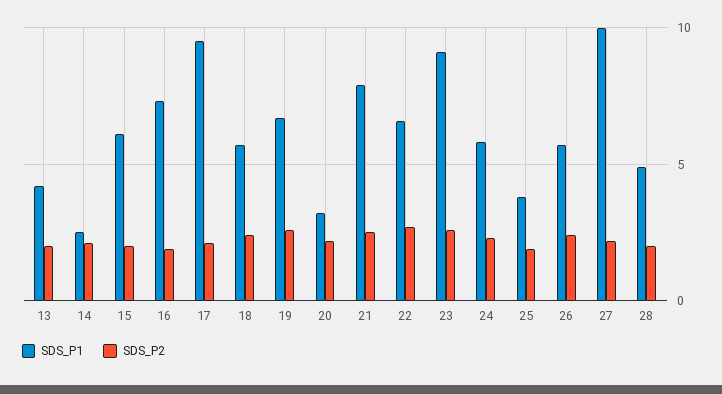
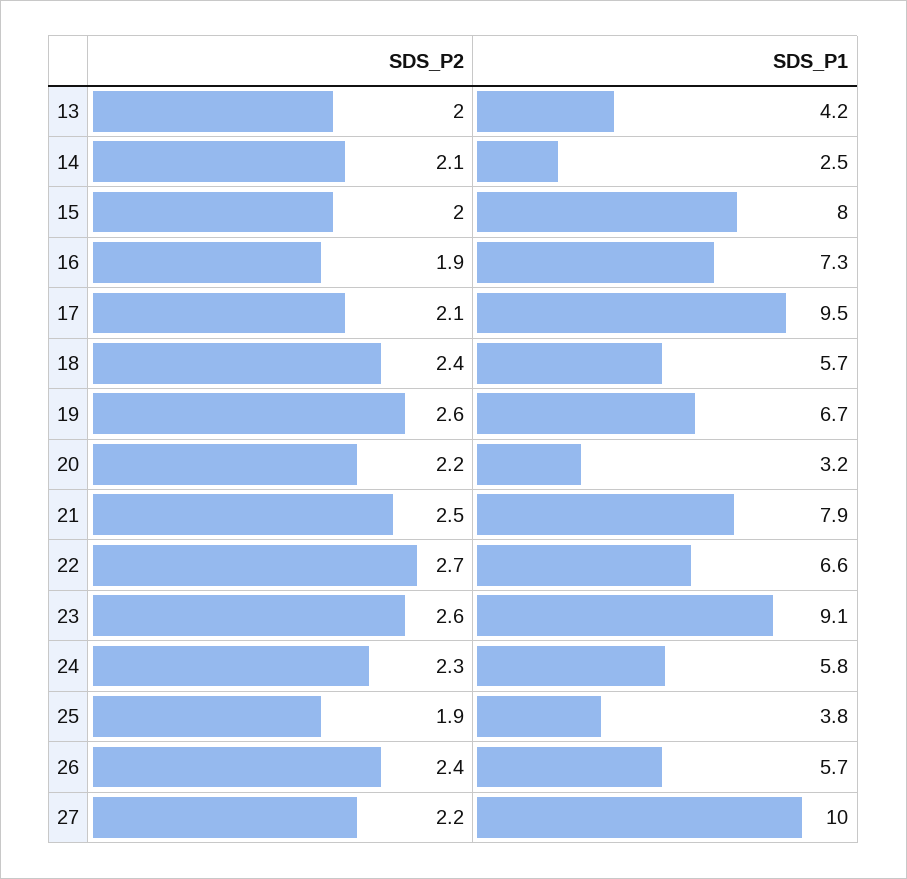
SDS_P1, 15: 6 -> 8
SDS_P1, 28: 5 -> none
SDS_P2, 28: 2 -> none

